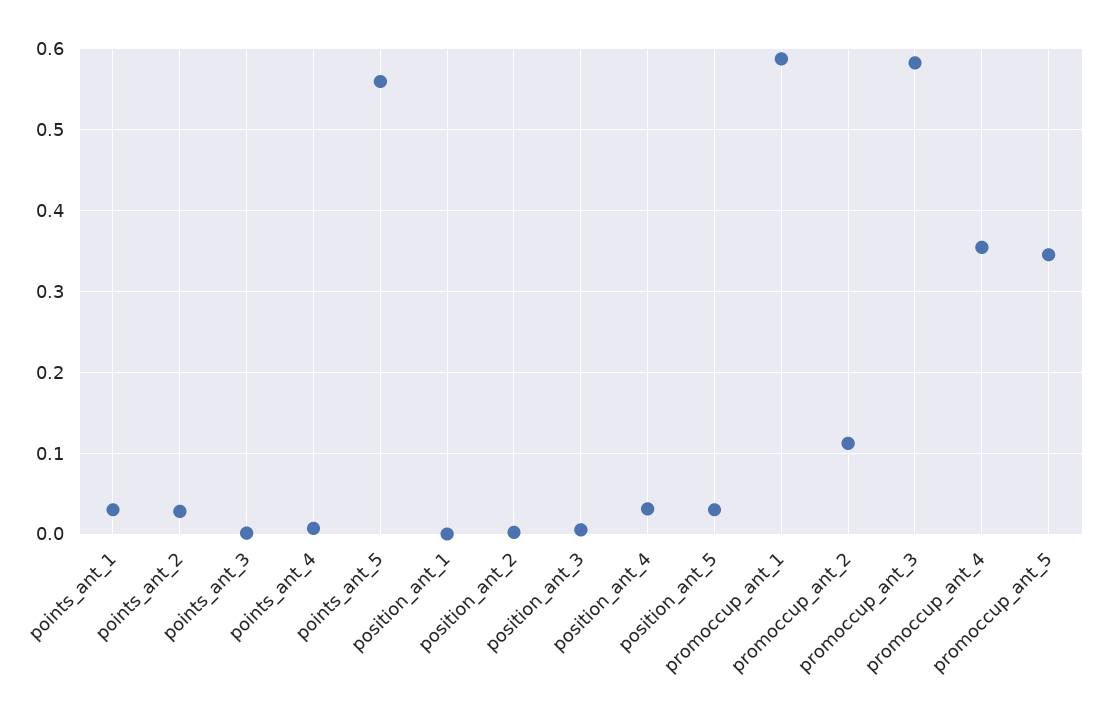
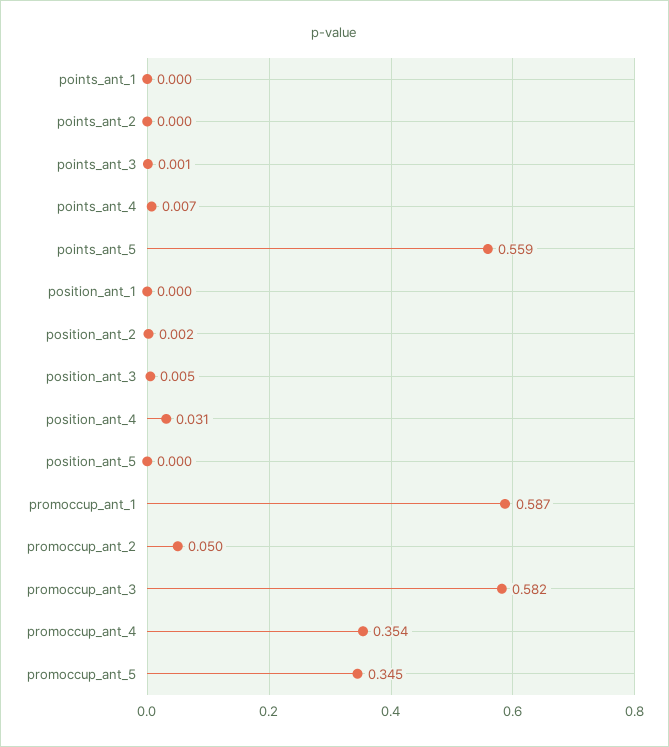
points_ant_1: 0.03 -> 0
points_ant_2: 0.03 -> 0
position_ant_5: 0.03 -> 0
promoccup_ant_2: 0.11 -> 0.05

